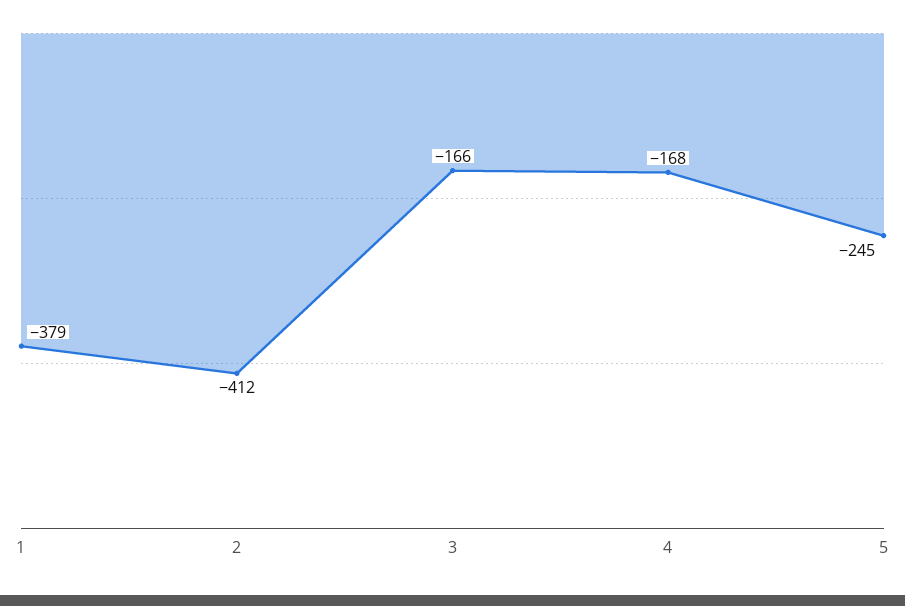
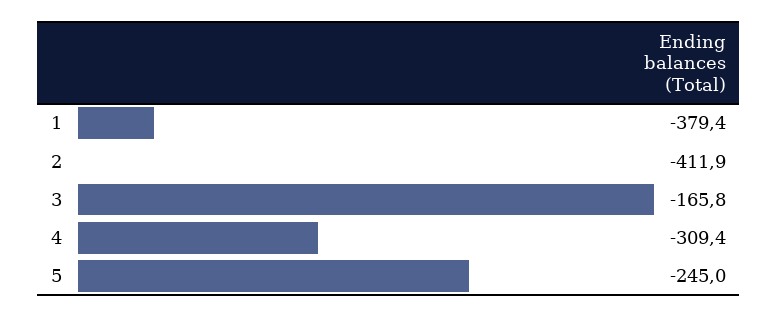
4: -168 -> -309.4

